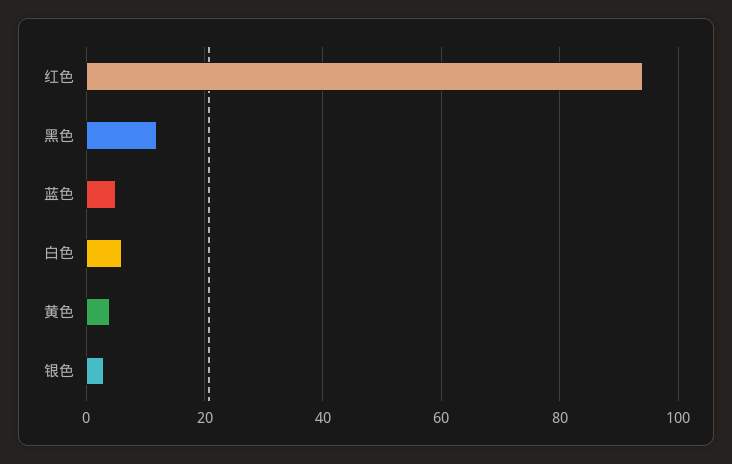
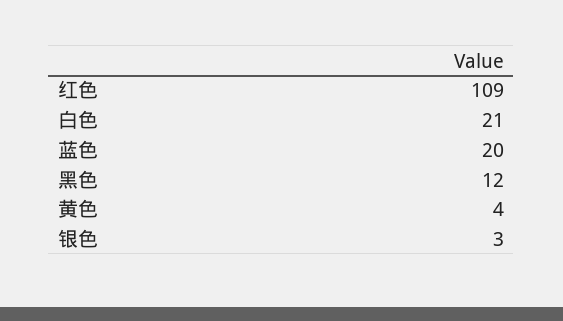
红色: 95 -> 109
蓝色: 5 -> 20
白色: 5 -> 21

